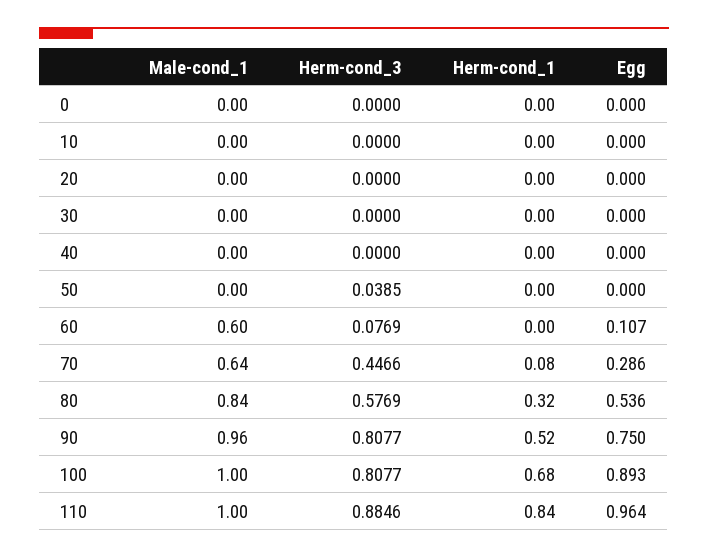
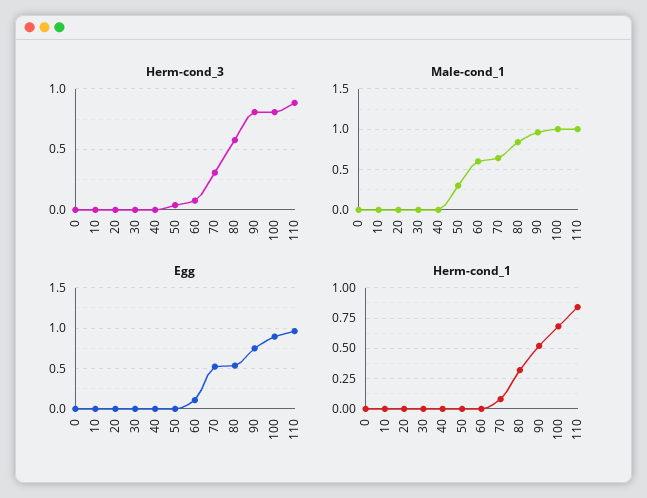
Male-cond_1, 50: 0 -> 0.3
Herm-cond_3, 70: 0.4466 -> 0.3
Egg, 70: 0.286 -> 0.5

